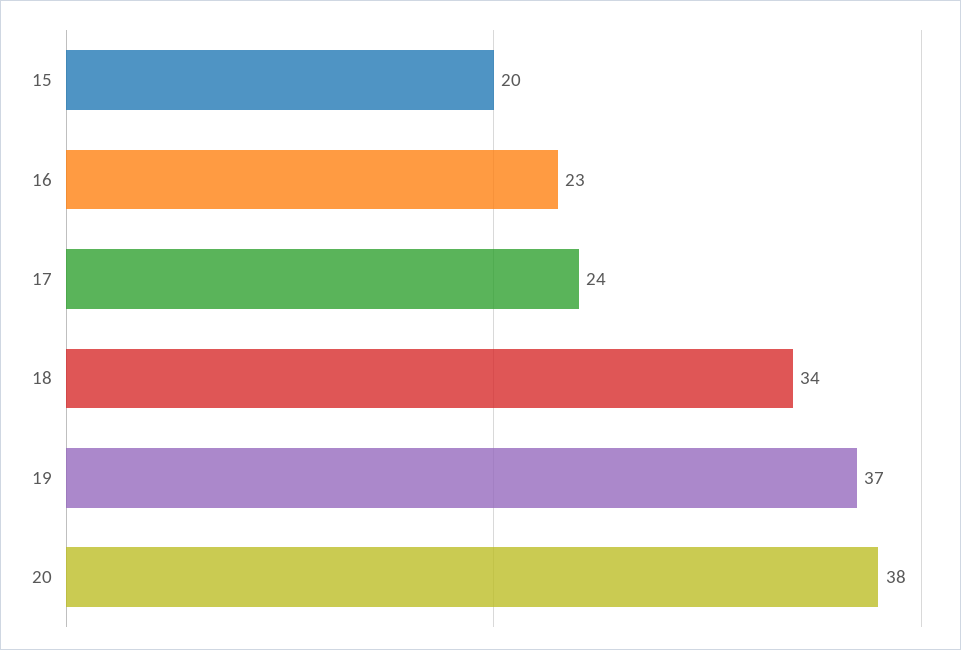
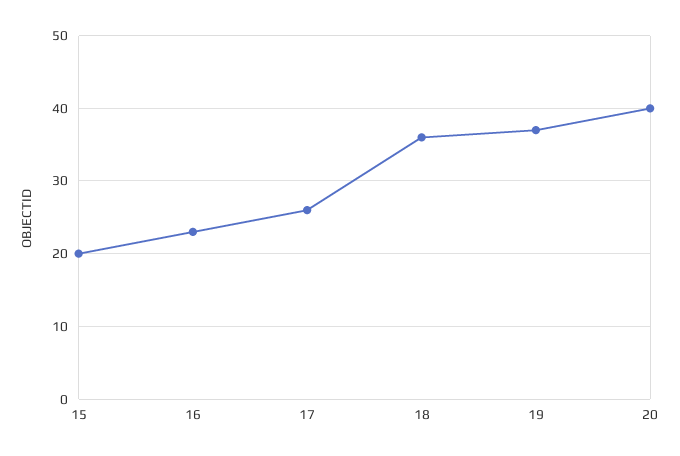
17: 24 -> 26
18: 34 -> 36
20: 38 -> 40

